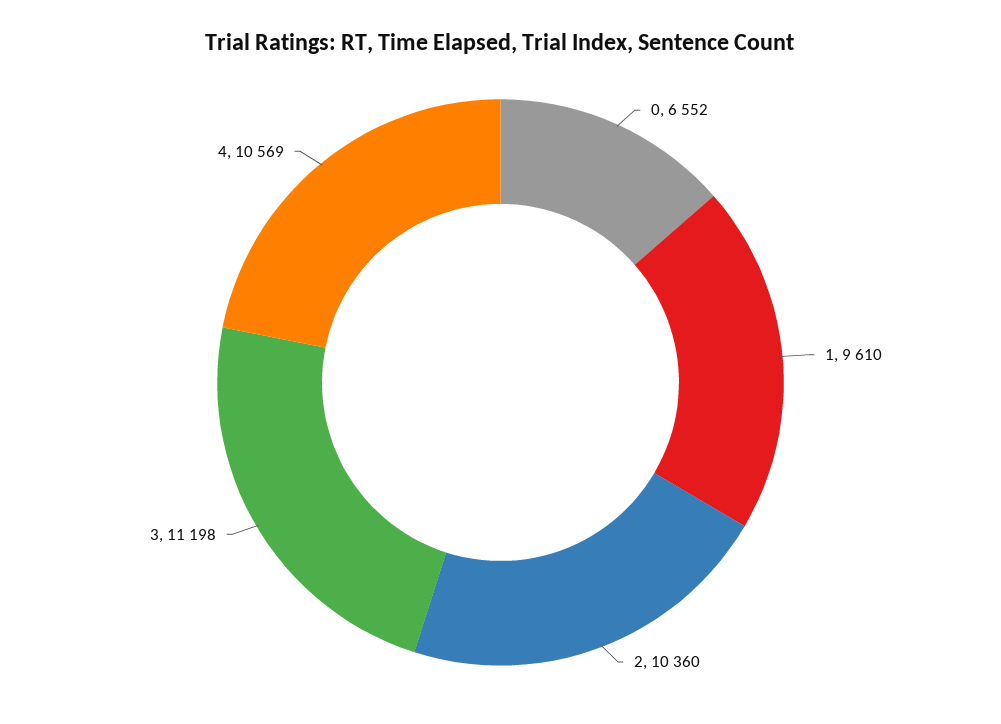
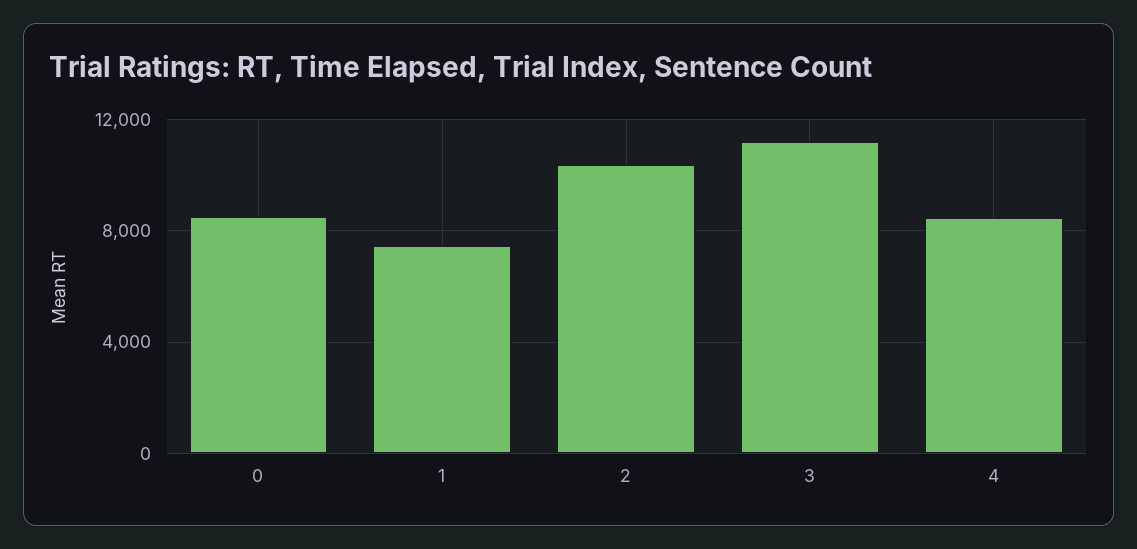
0: 6552 -> 8500
1: 9610 -> 7500
4: 10569 -> 8500

